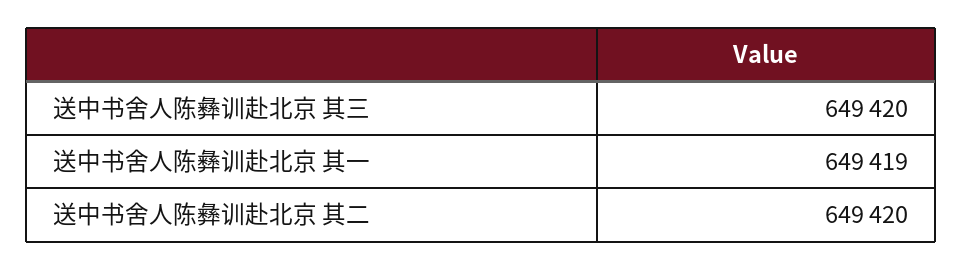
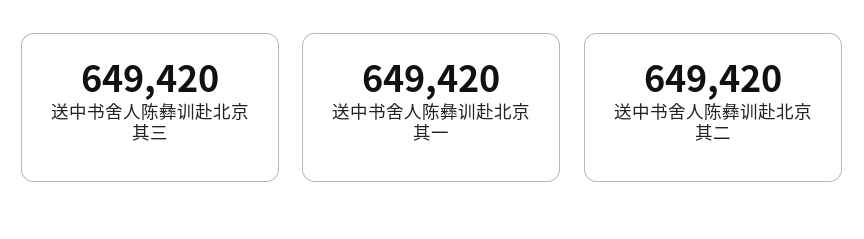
送中书舍人陈彝训赴北京 其一: 649419 -> 649420

